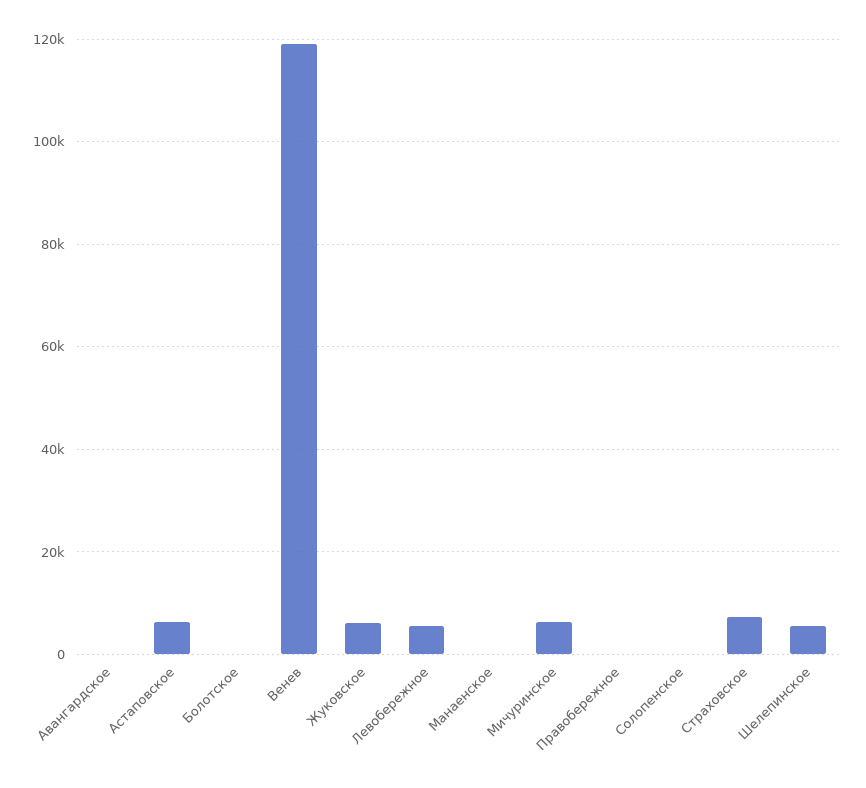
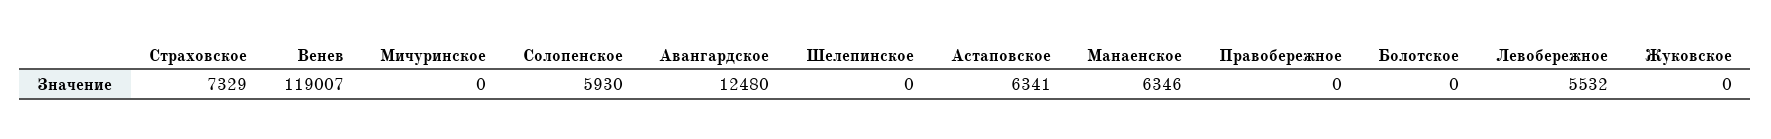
Авангардское: 0 -> 12480
Жуковское: 6000 -> 0
Манаенское: 0 -> 6346
Мичуринское: 6000 -> 0
Солопенское: 0 -> 5930
Шелепинское: 6000 -> 0

